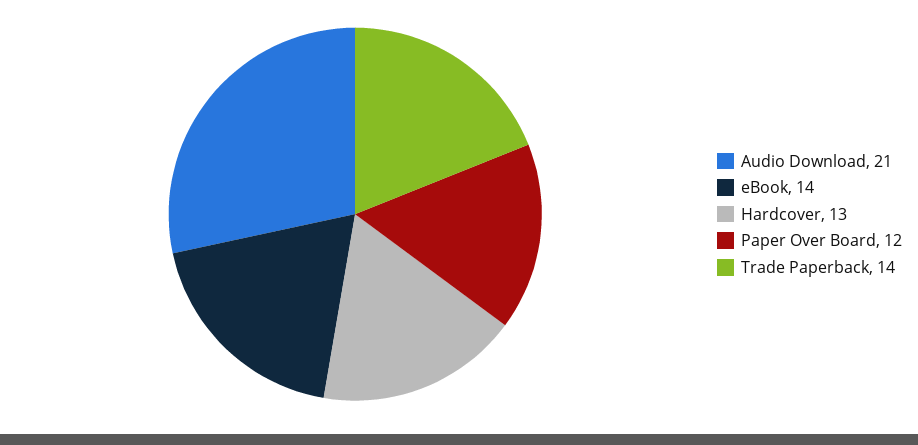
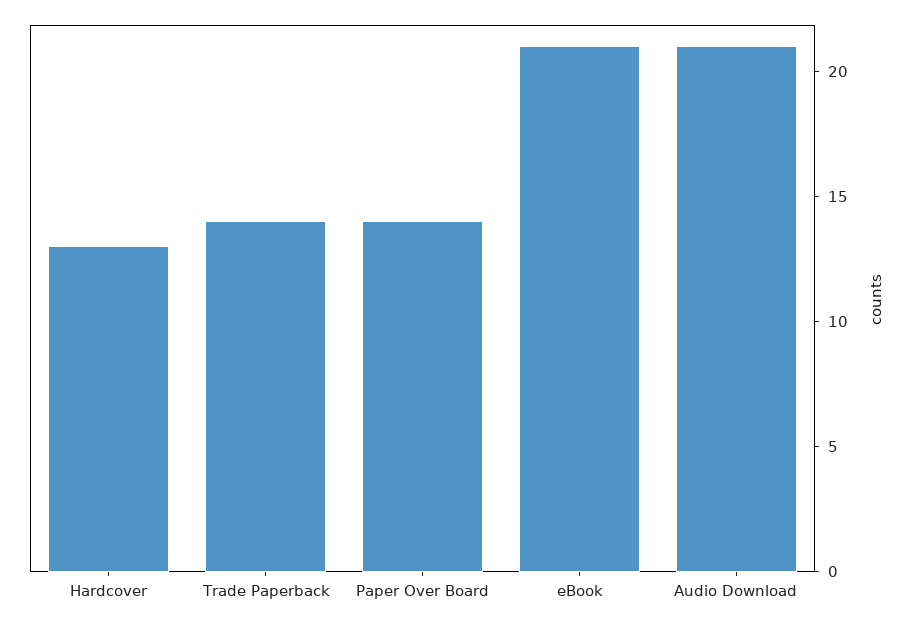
eBook: 14 -> 21
Paper Over Board: 12 -> 14

